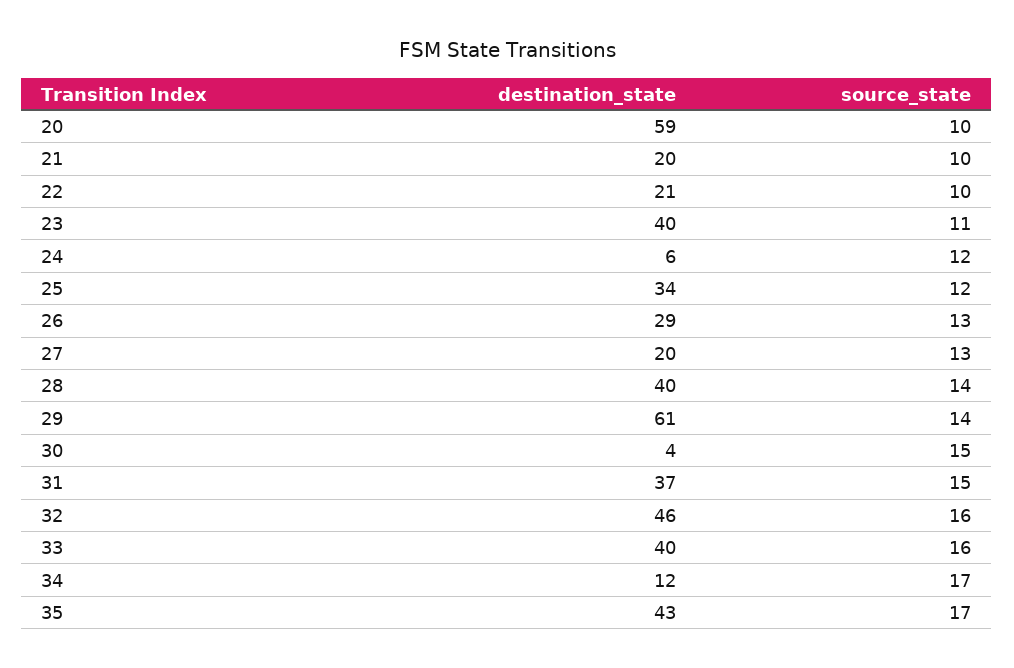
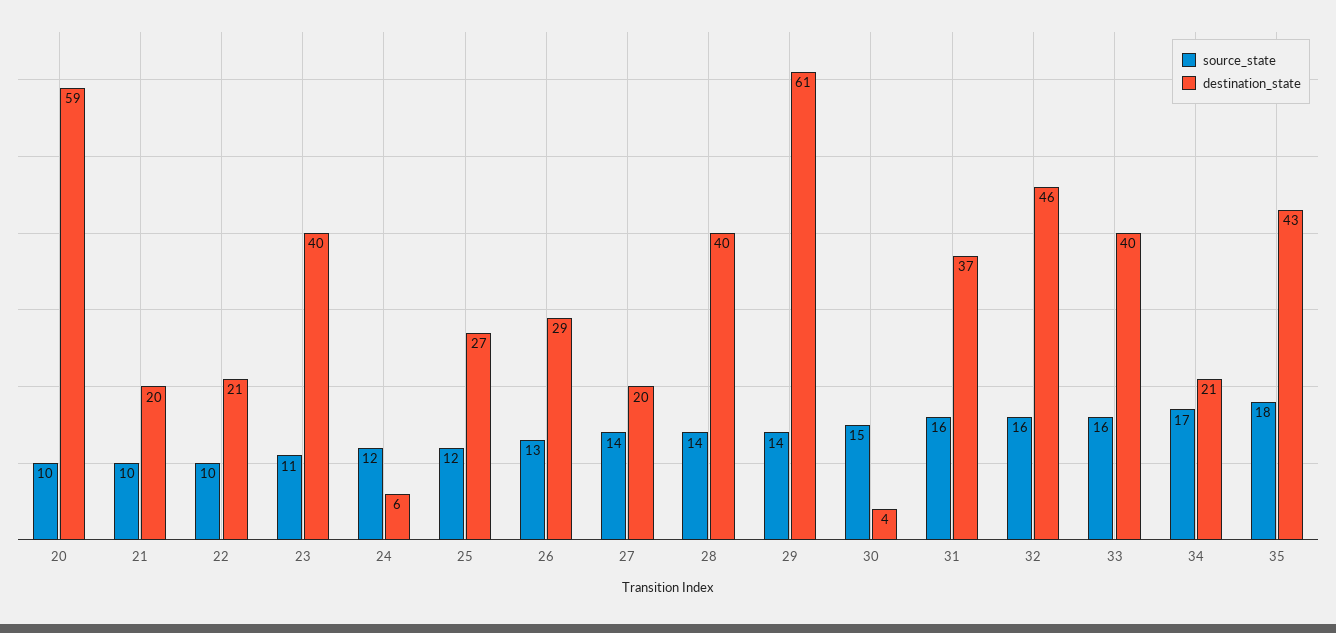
destination_state, 25: 34 -> 27
source_state, 27: 13 -> 14
source_state, 31: 15 -> 16
destination_state, 34: 12 -> 21
source_state, 35: 17 -> 18

